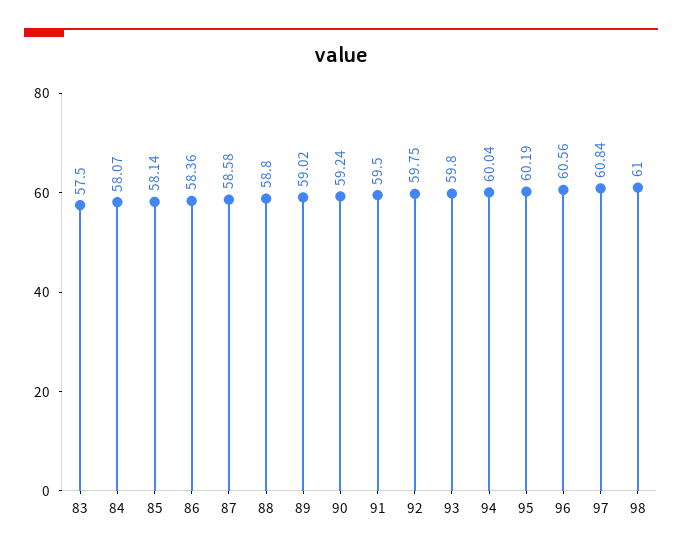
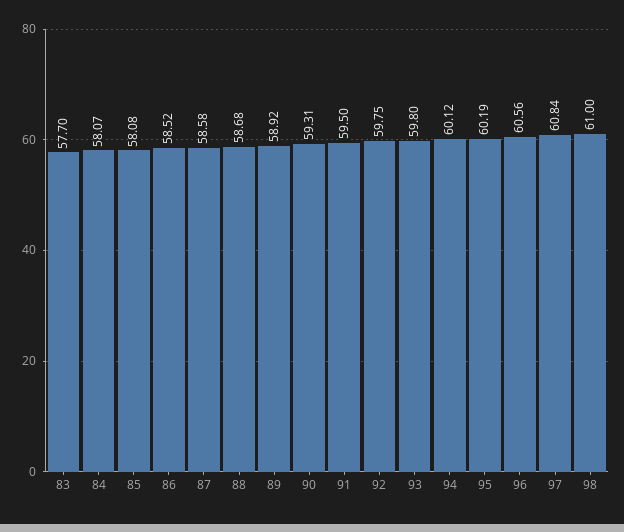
83: 57.5 -> 57.7
85: 58.14 -> 58.08
86: 58.36 -> 58.52
88: 58.8 -> 58.68
89: 59.02 -> 58.92
90: 59.24 -> 59.31
94: 60.04 -> 60.12

